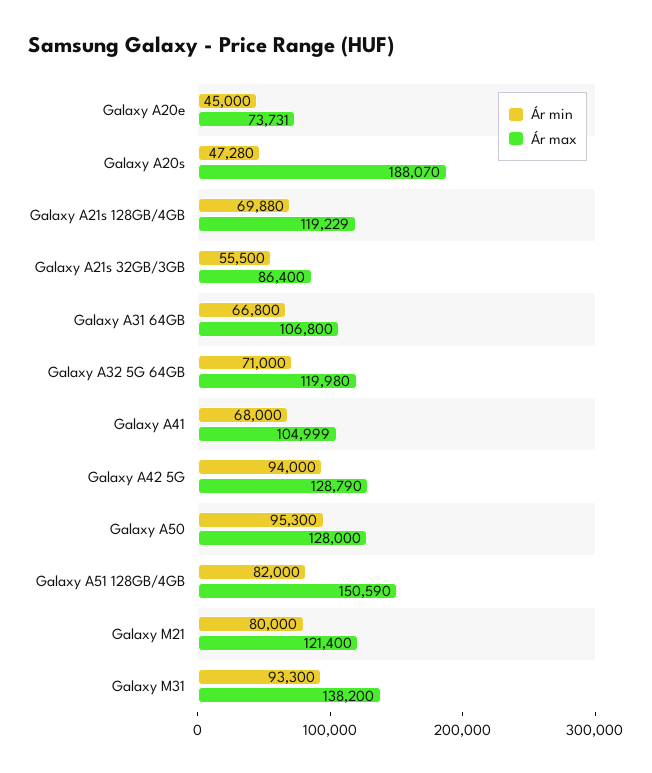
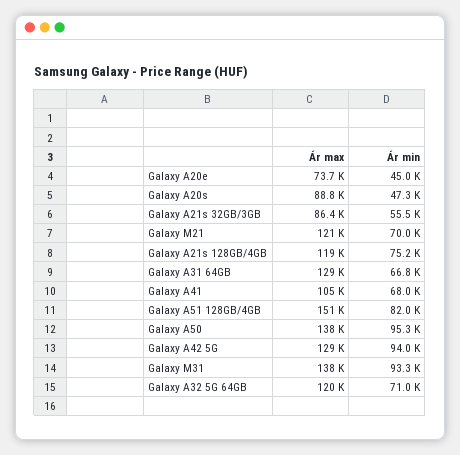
Ár max, Galaxy A20s: 188070 -> 88800
Ár min, Galaxy A21s 128GB/4GB: 69880 -> 75200
Ár max, Galaxy A31 64GB: 106800 -> 129000
Ár max, Galaxy A50: 128000 -> 138000
Ár min, Galaxy M21: 80000 -> 70000

